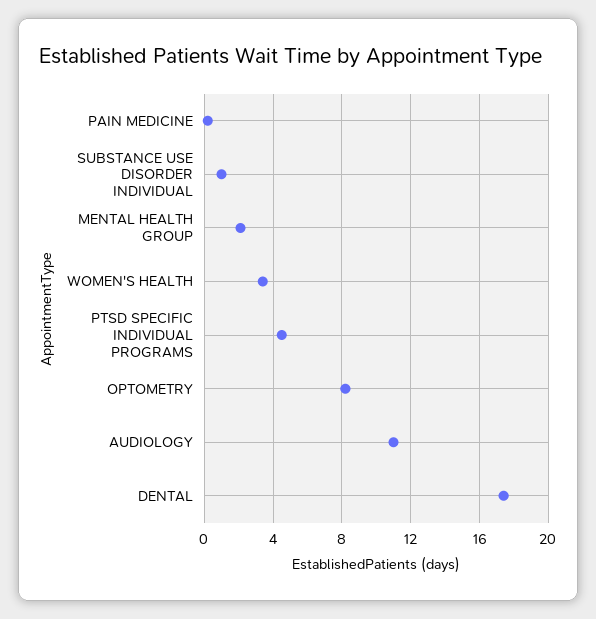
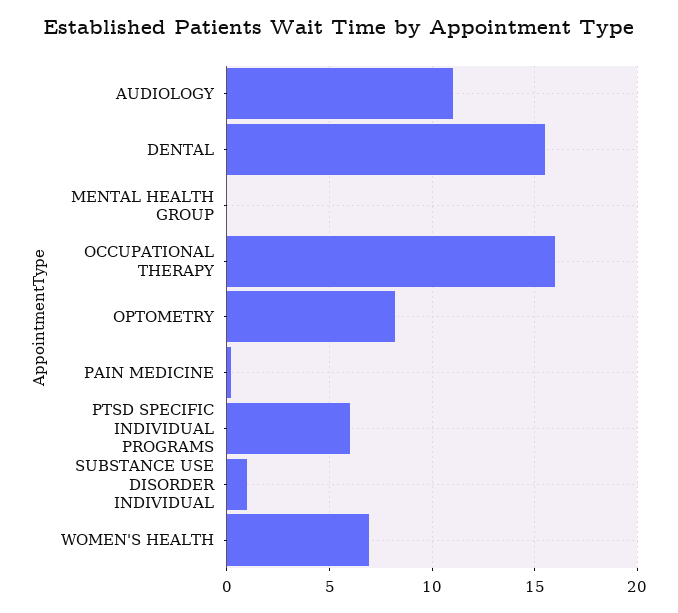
MENTAL HEALTH GROUP: 2 -> 0
WOMEN'S HEALTH: 3.5 -> 7
PTSD SPECIFIC INDIVIDUAL PROGRAMS: 4.5 -> 6
DENTAL: 17.5 -> 15.5
OCCUPATIONAL THERAPY: none -> 16

